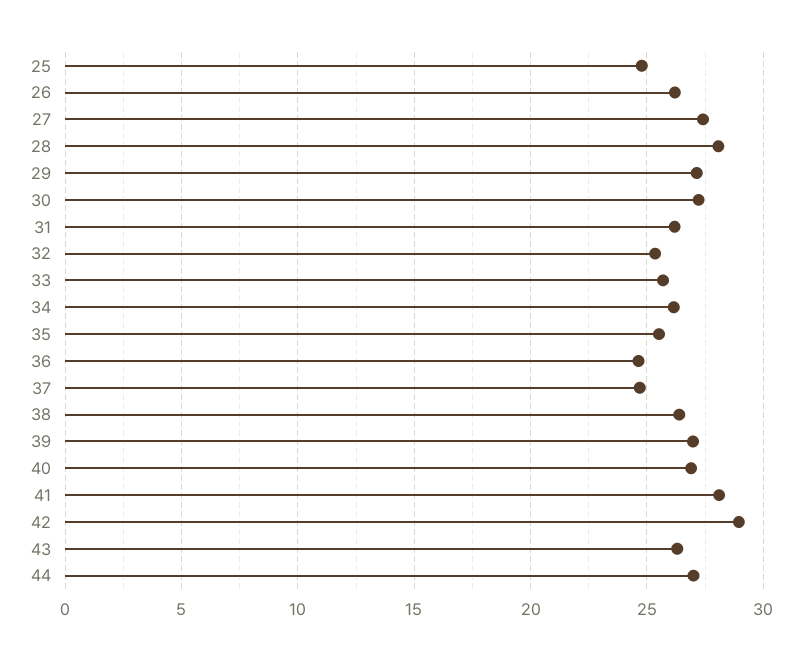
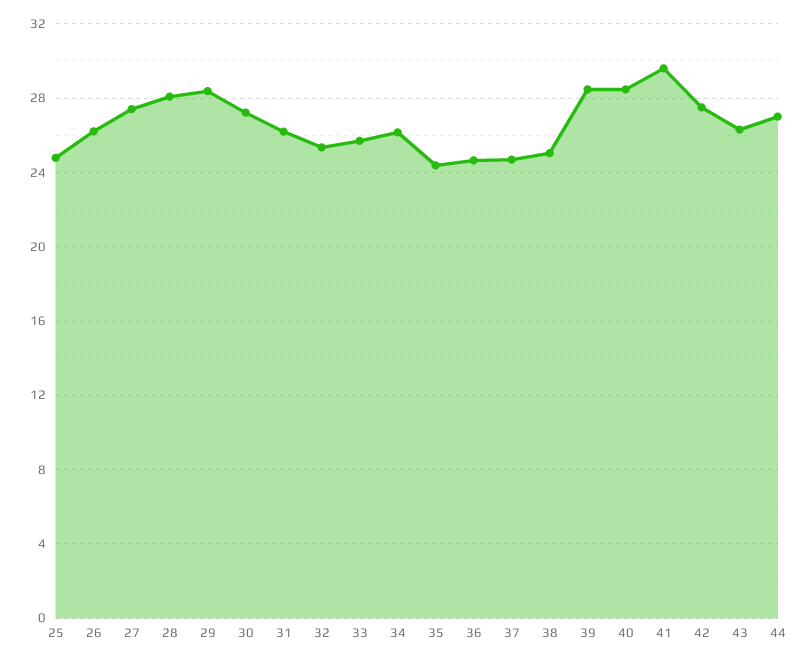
29: 27 -> 28.5
35: 25.5 -> 24.5
38: 26.5 -> 25
39: 27 -> 28.5
40: 27 -> 28.5
41: 28 -> 29.5
42: 29 -> 27.5

